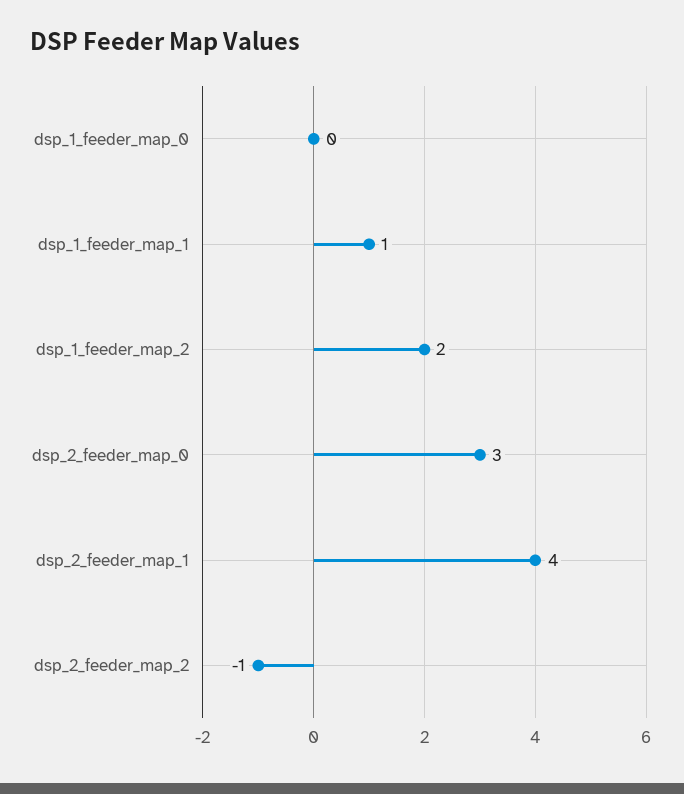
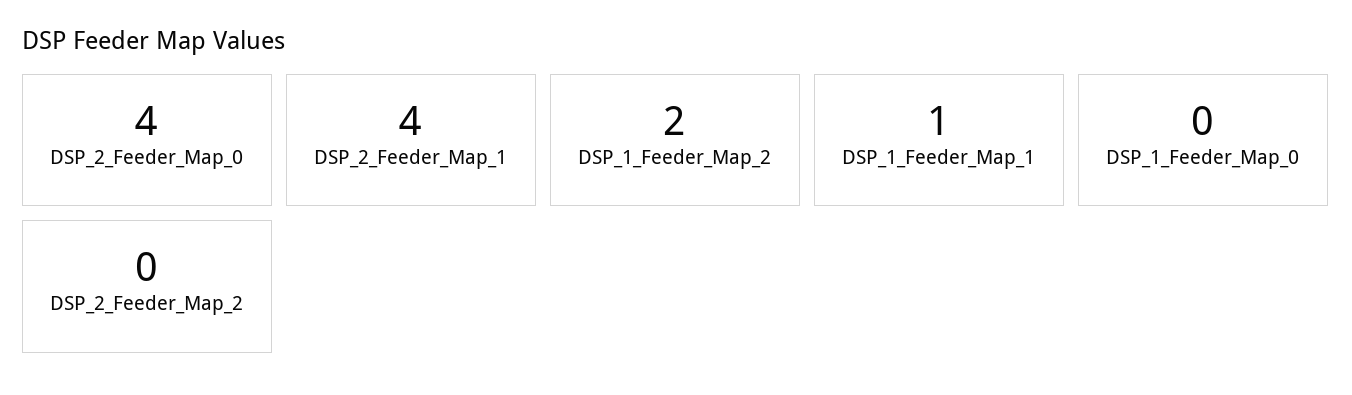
dsp_2_feeder_map_0: 3 -> 4
dsp_2_feeder_map_2: -1 -> 0

